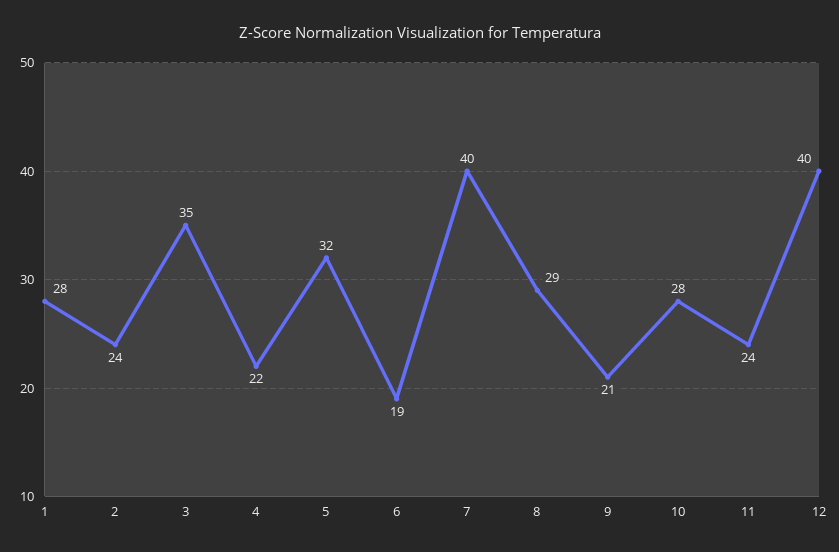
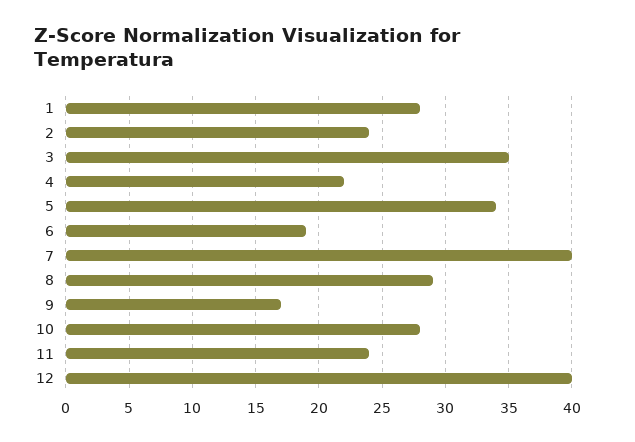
5: 32 -> 34
9: 21 -> 17

